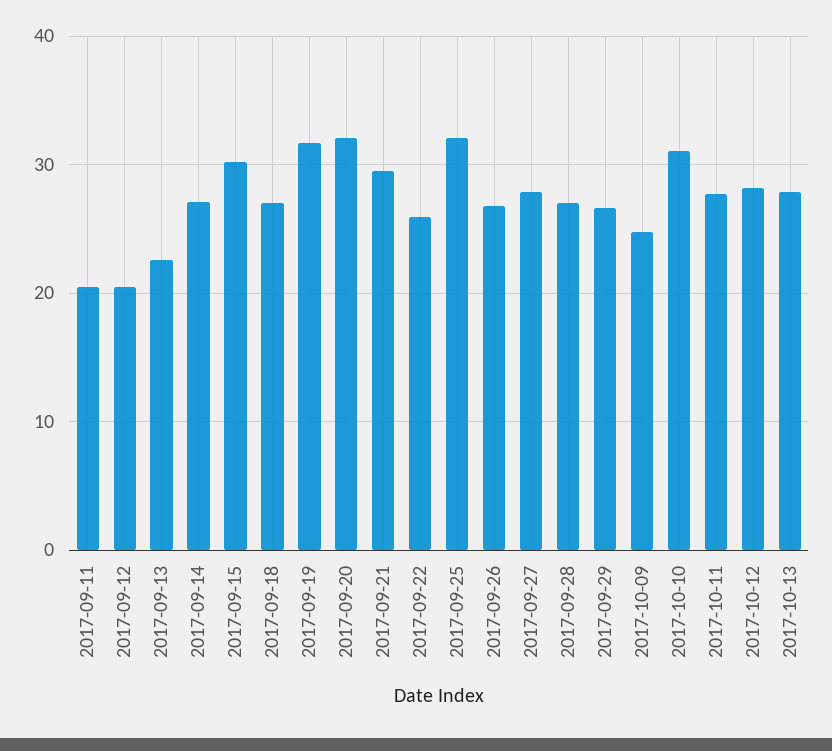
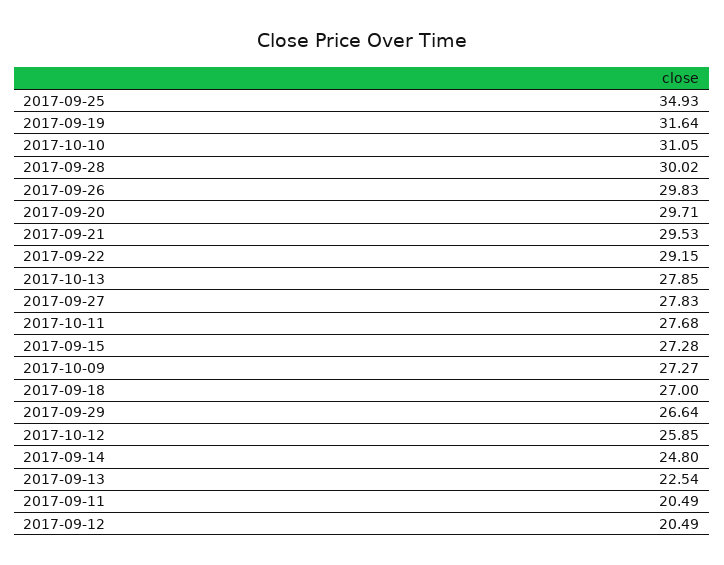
2017-09-14: 27 -> 24.8
2017-09-15: 30 -> 27.28
2017-09-20: 32 -> 29.71
2017-09-22: 26 -> 29.15
2017-09-25: 32 -> 34.93
2017-09-26: 27 -> 29.83
2017-09-28: 27 -> 30.02
2017-10-09: 25 -> 27.27
2017-10-12: 28 -> 25.85

